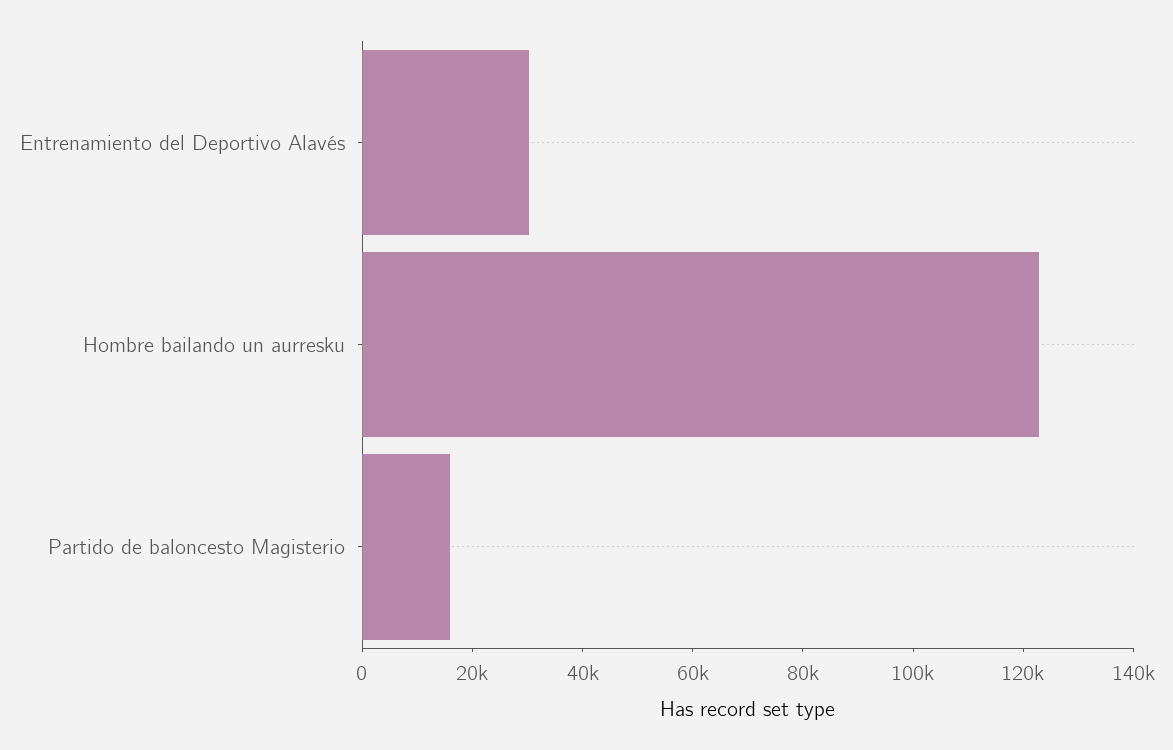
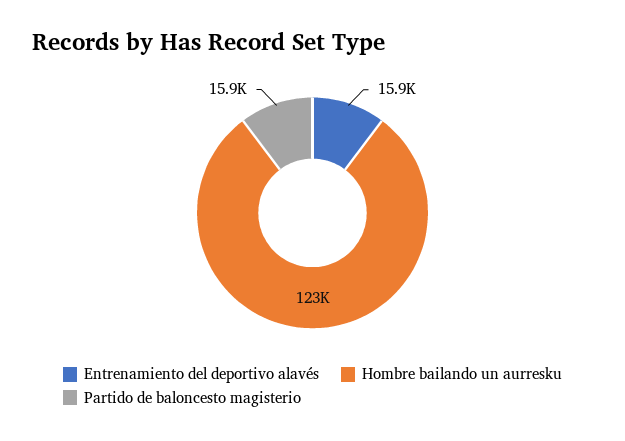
Entrenamiento del Deportivo Alavés: 30000 -> 15900

